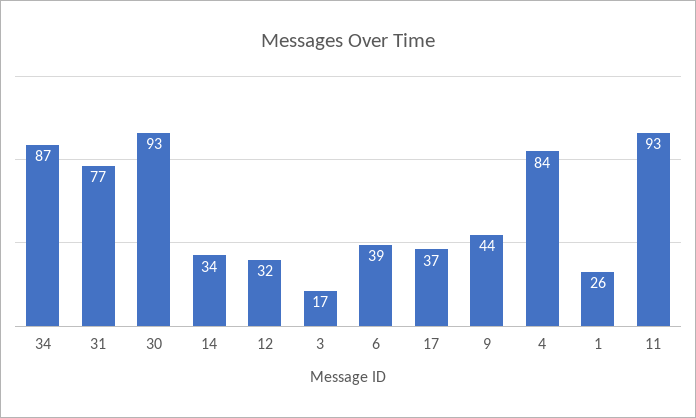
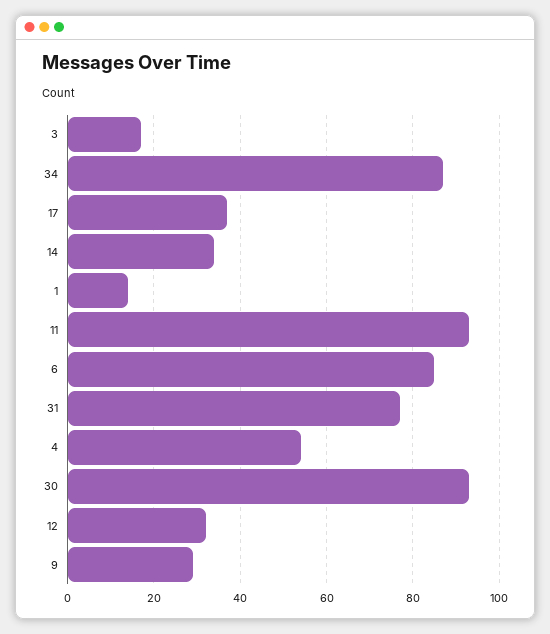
6: 39 -> 85
9: 44 -> 30
4: 84 -> 55
1: 26 -> 15

